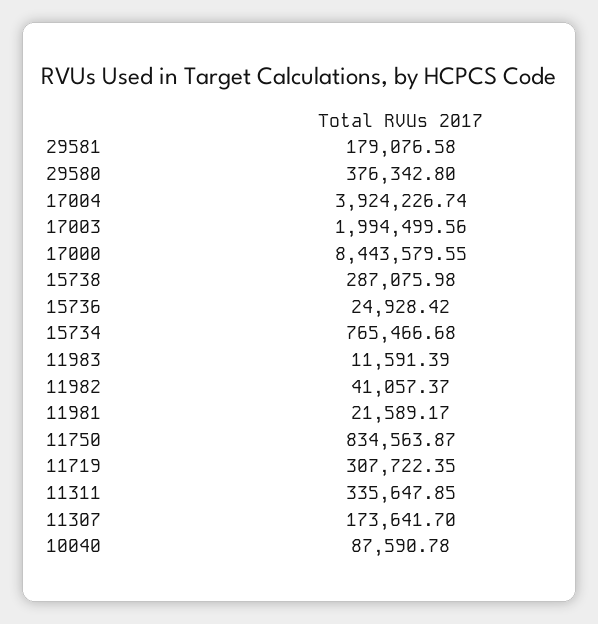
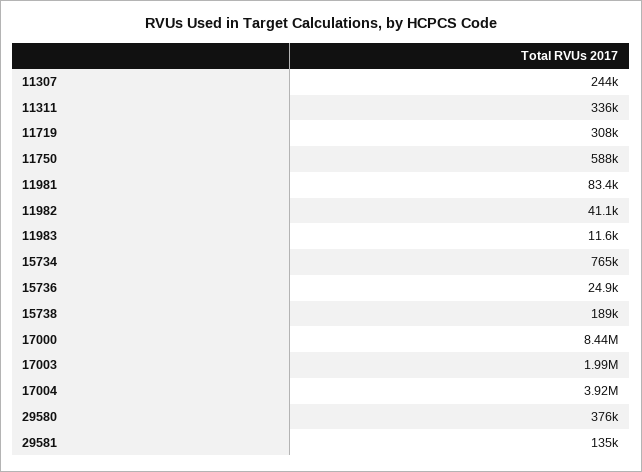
29581: 179076.58 -> 135000
15738: 287075.98 -> 189000
11981: 21589.17 -> 83400
11750: 834563.87 -> 588000
11307: 173641.7 -> 244000
10040: 87590.78 -> none

